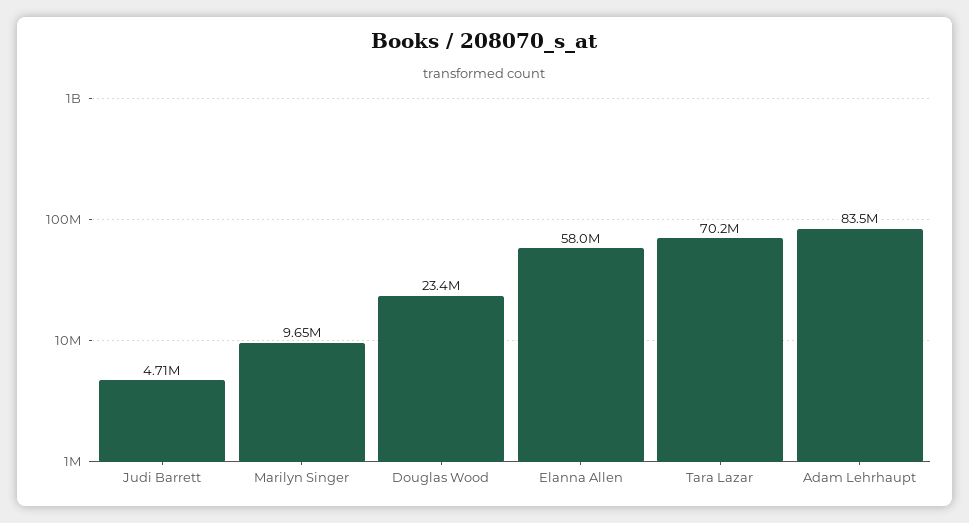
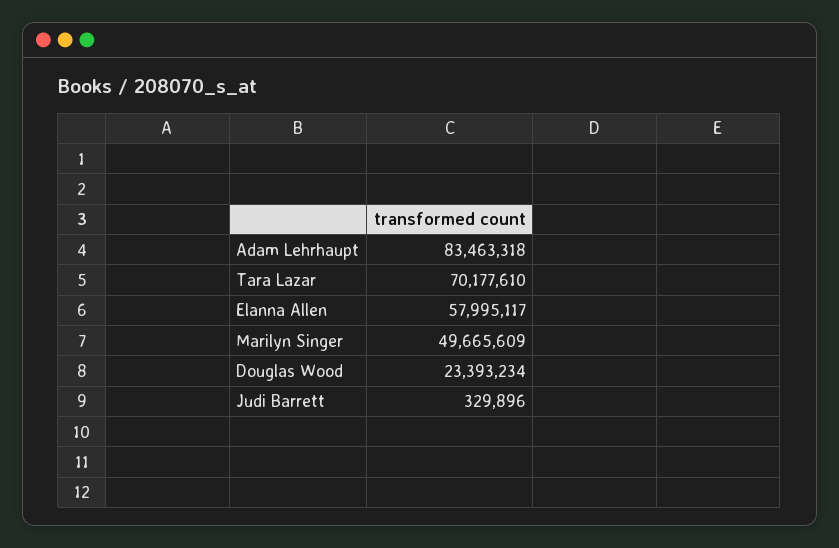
Judi Barrett: 4710000 -> 329896
Marilyn Singer: 9650000 -> 49665609

